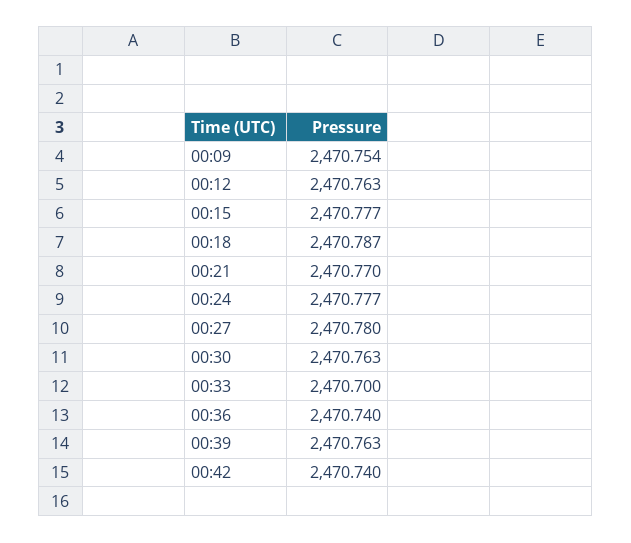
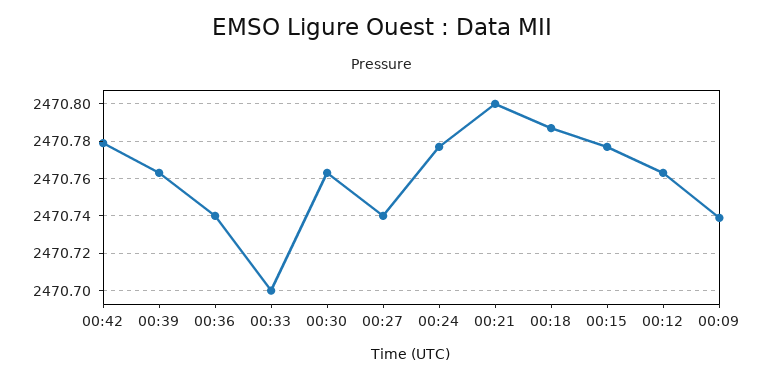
00:09: 2470.754 -> 2470.74
00:21: 2470.77 -> 2470.8
00:27: 2470.78 -> 2470.74
00:42: 2470.74 -> 2470.78

